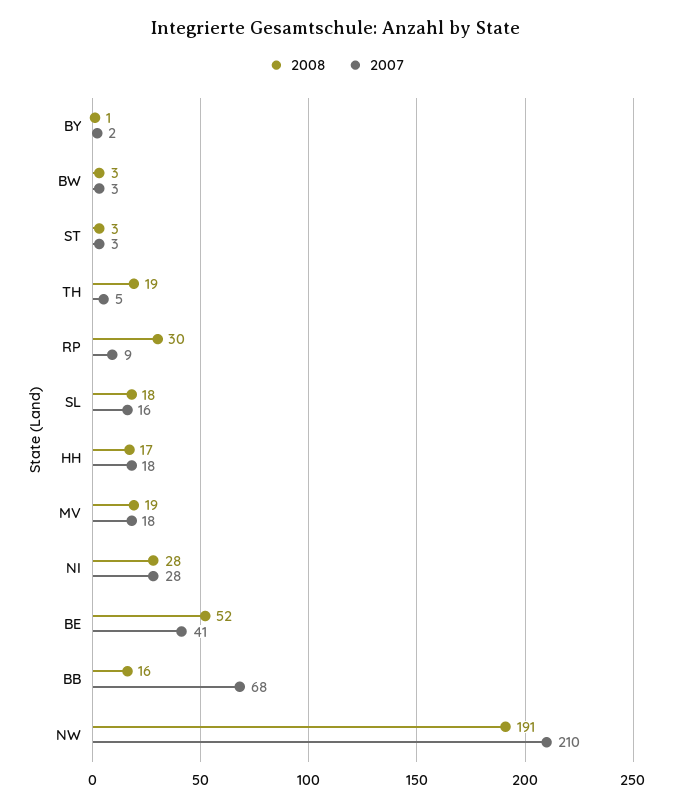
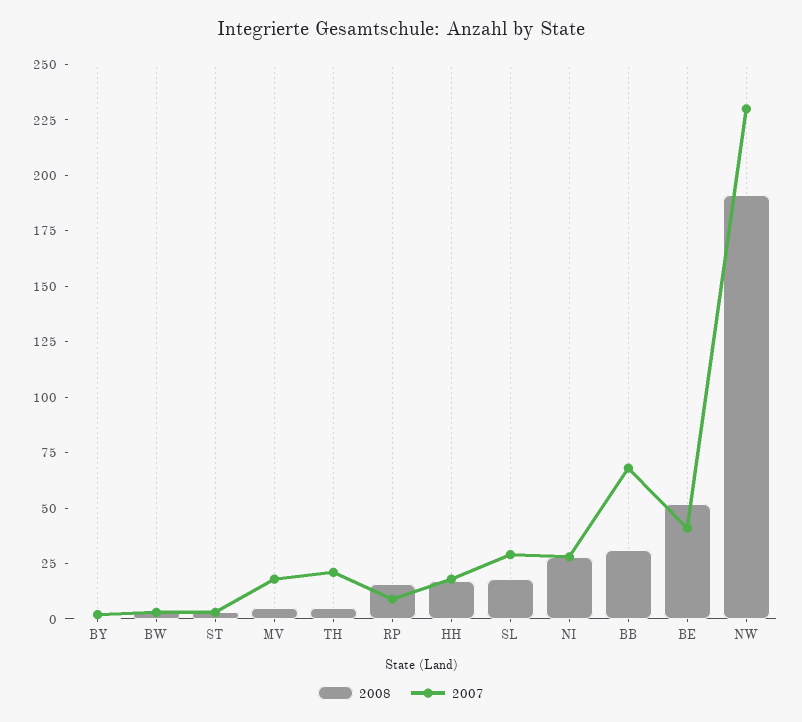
2008, TH: 19 -> 5
2007, TH: 5 -> 20
2008, RP: 30 -> 15
2007, SL: 16 -> 30
2008, MV: 19 -> 5
2008, BB: 16 -> 30
2007, NW: 210 -> 230

